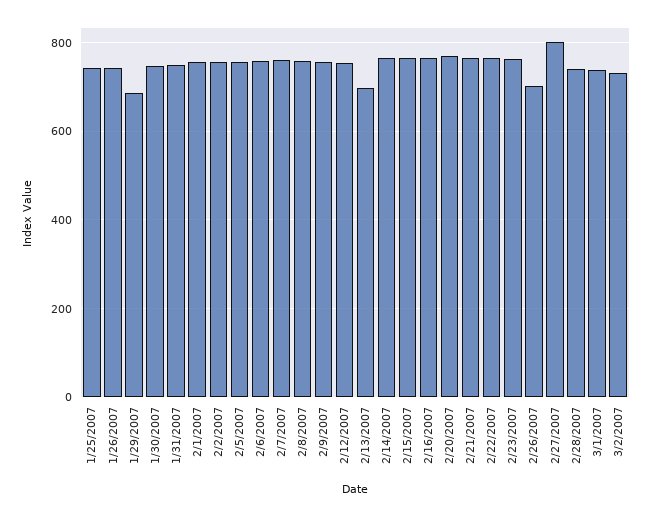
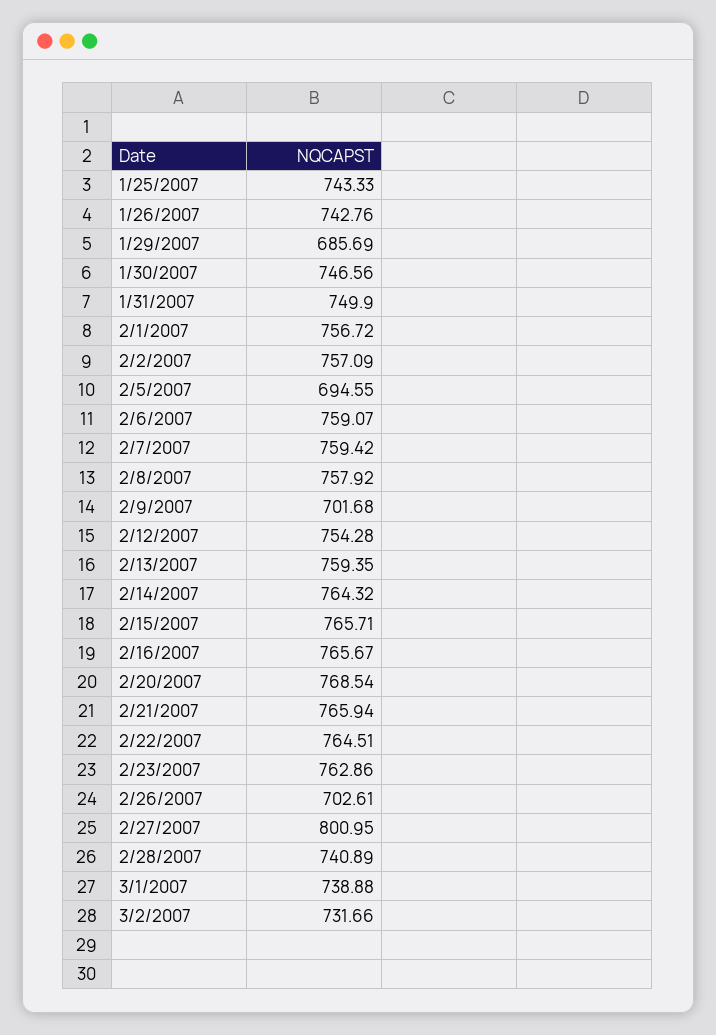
2/5/2007: 760 -> 694.55
2/9/2007: 760 -> 701.68
2/13/2007: 700 -> 759.35

